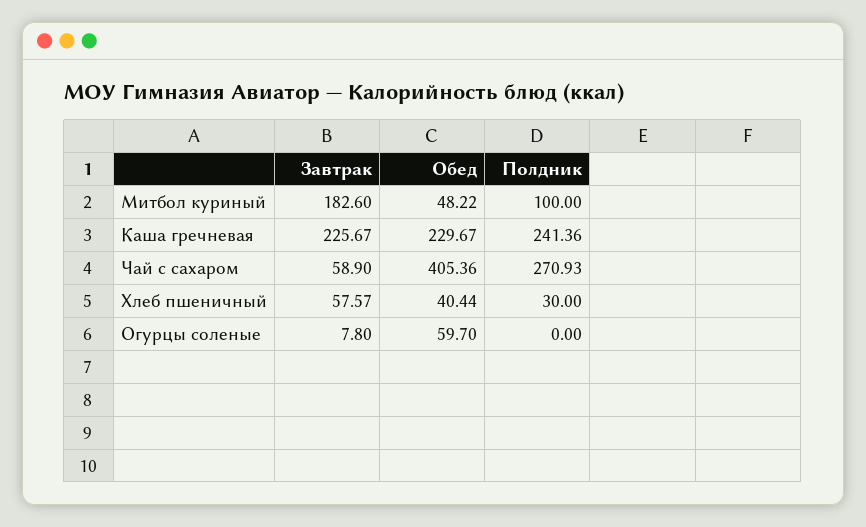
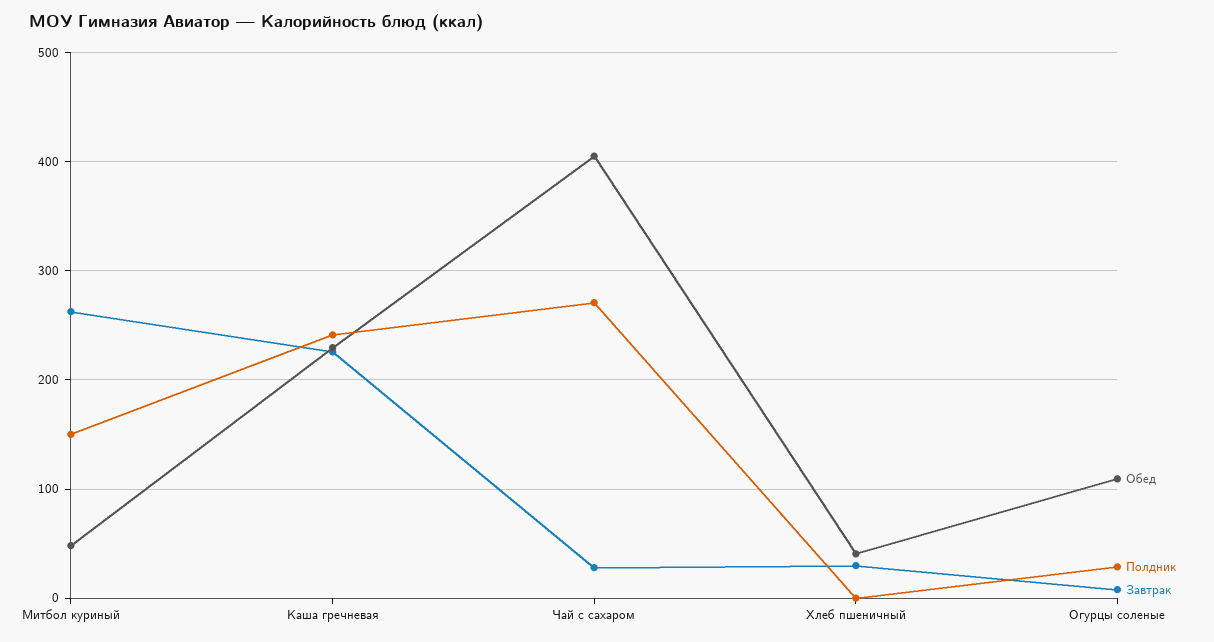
Завтрак, Митбол куриный: 182.6 -> 260
Полдник, Митбол куриный: 100 -> 150
Завтрак, Чай с сахаром: 58.9 -> 30
Завтрак, Хлеб пшеничный: 57.57 -> 30
Полдник, Хлеб пшеничный: 30 -> 0
Обед, Огурцы соленые: 59.7 -> 110
Полдник, Огурцы соленые: 0 -> 30

